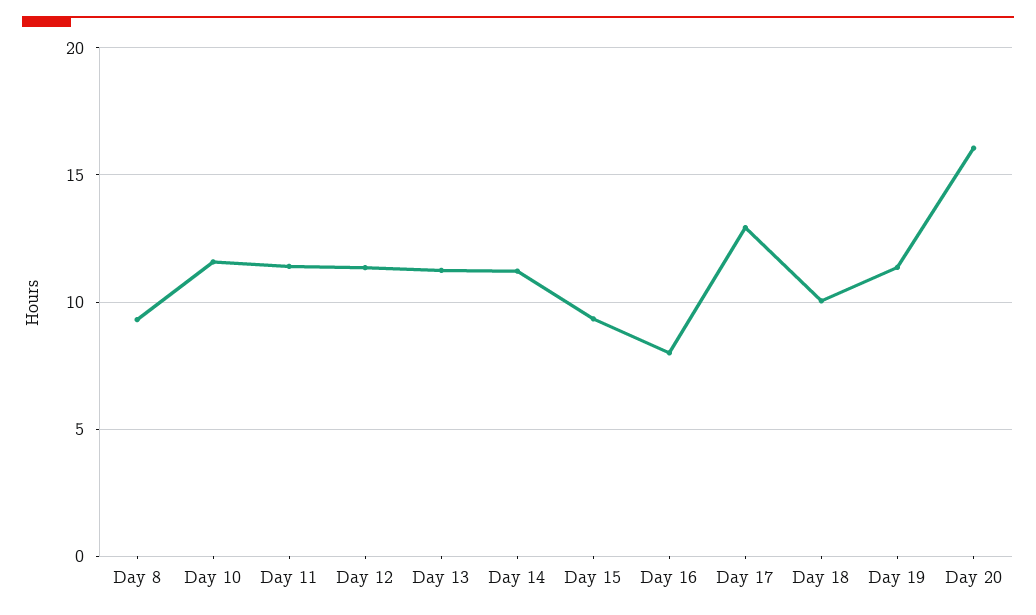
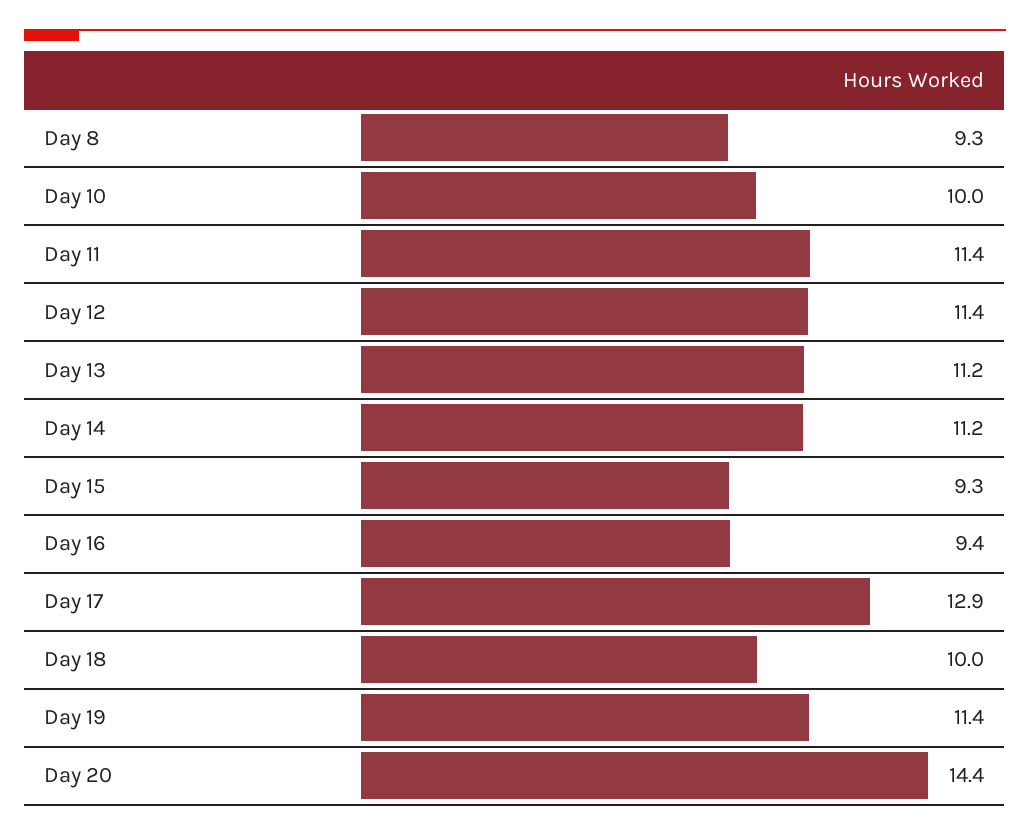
Day 10: 11.5 -> 10
Day 16: 8 -> 9.4
Day 20: 16 -> 14.4

